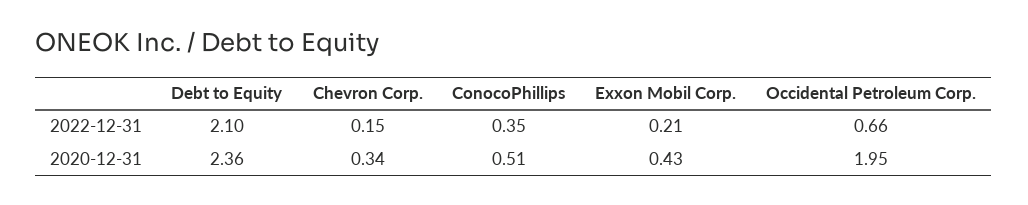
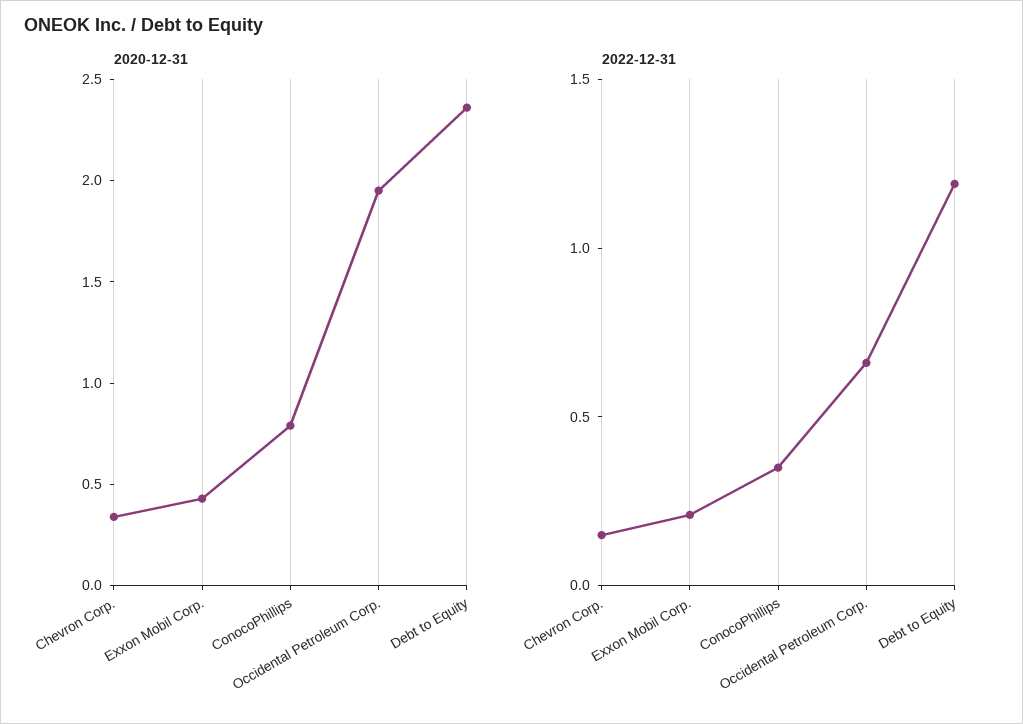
2022-12-31, Debt to Equity: 2.1 -> 1.2
2020-12-31, ConocoPhillips: 0.51 -> 0.8

